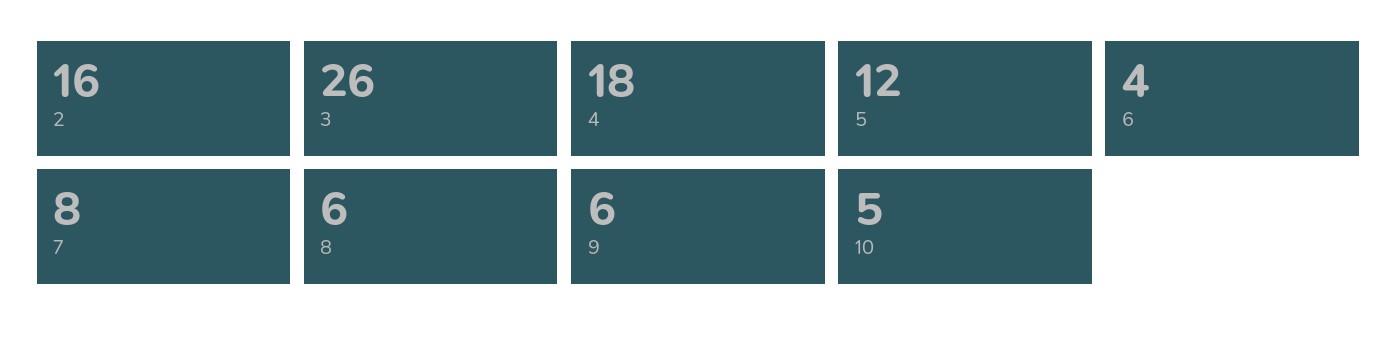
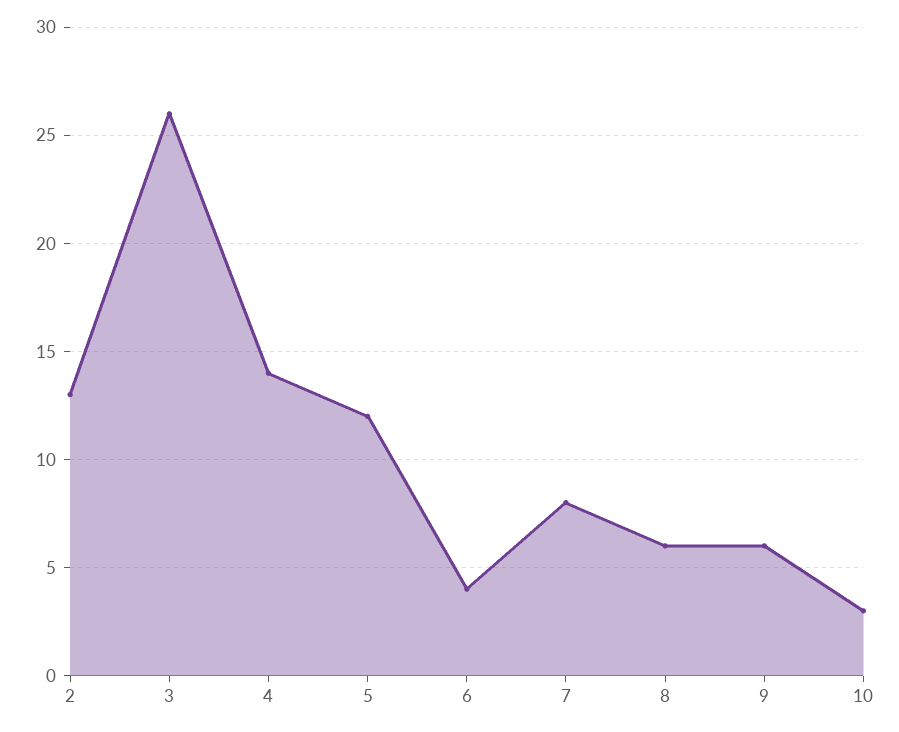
2: 16 -> 13
4: 18 -> 14
10: 5 -> 3

